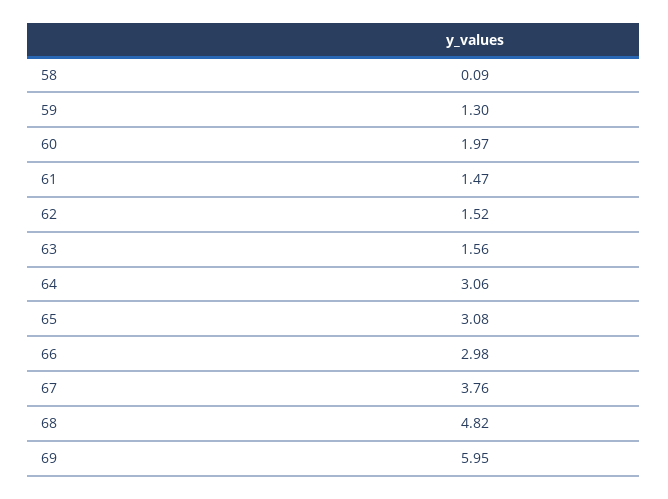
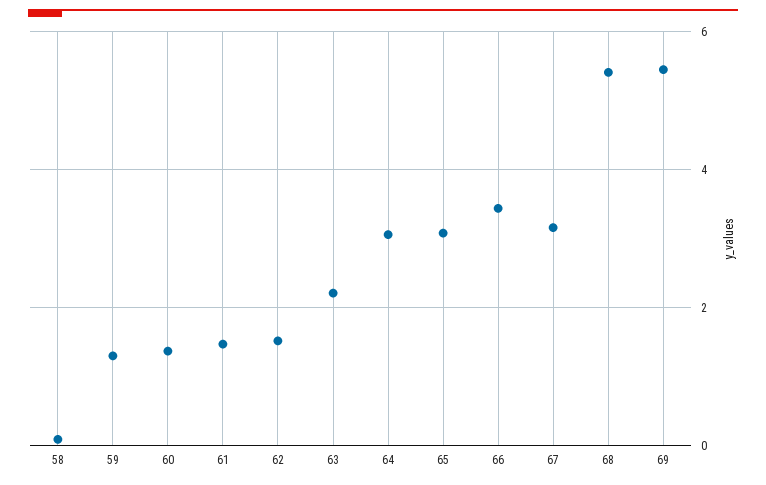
60: 1.97 -> 1.4
63: 1.56 -> 2.2
66: 2.98 -> 3.4
67: 3.76 -> 3.2
68: 4.82 -> 5.4
69: 5.95 -> 5.4

